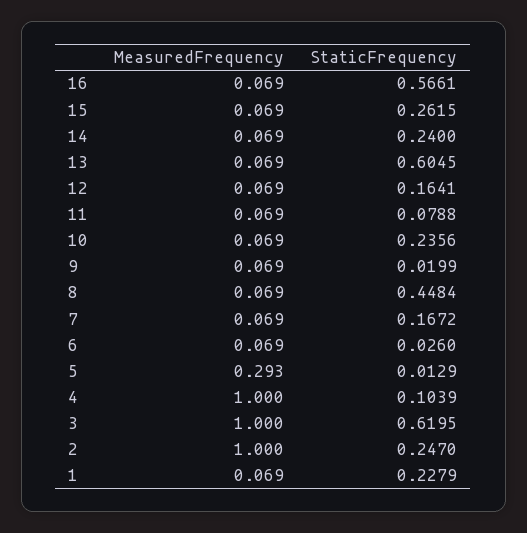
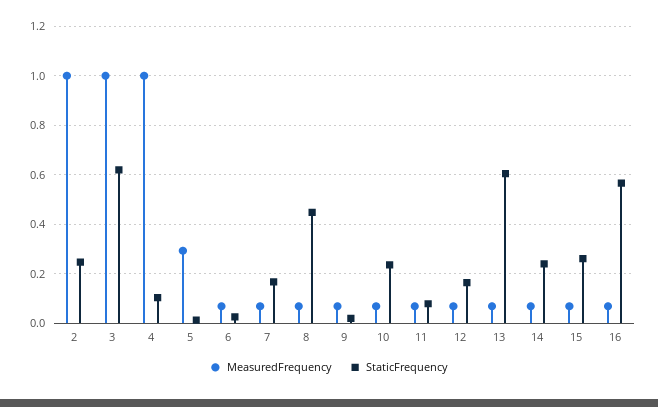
MeasuredFrequency, 1: 0.069 -> none
StaticFrequency, 1: 0.2279 -> none

